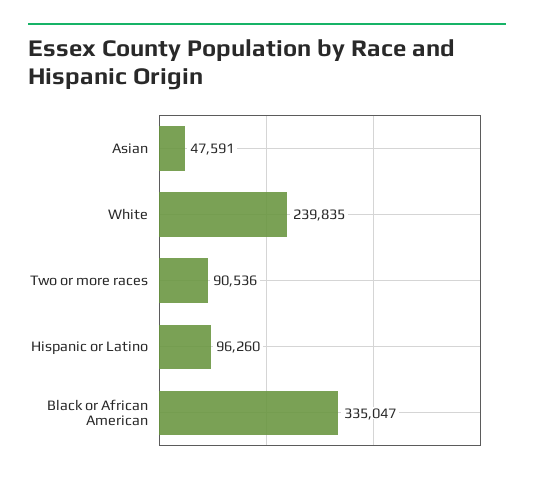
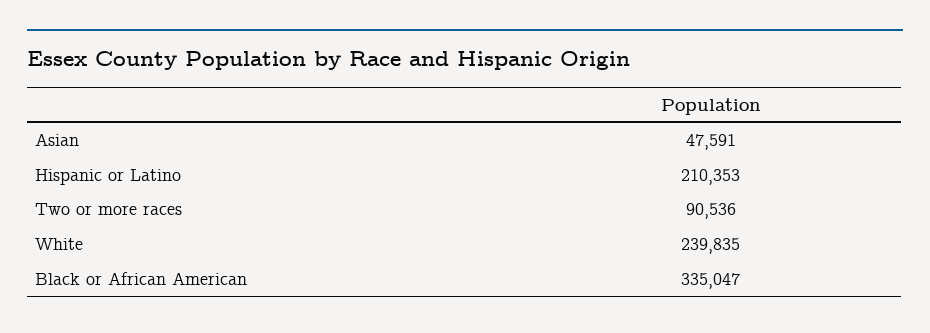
Hispanic or Latino: 96260 -> 210353

